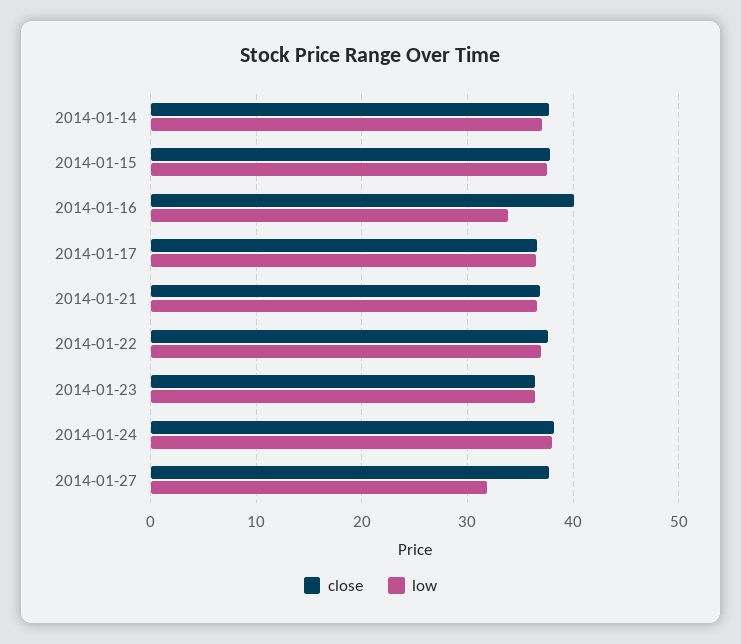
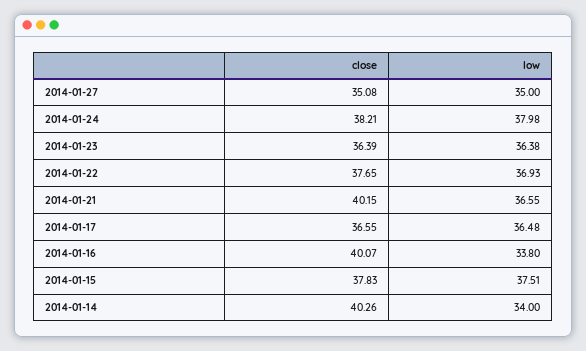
close, 2014-01-14: 38 -> 40.26
low, 2014-01-14: 37 -> 34
close, 2014-01-21: 37 -> 40.15
close, 2014-01-27: 38 -> 35.08
low, 2014-01-27: 32 -> 35

